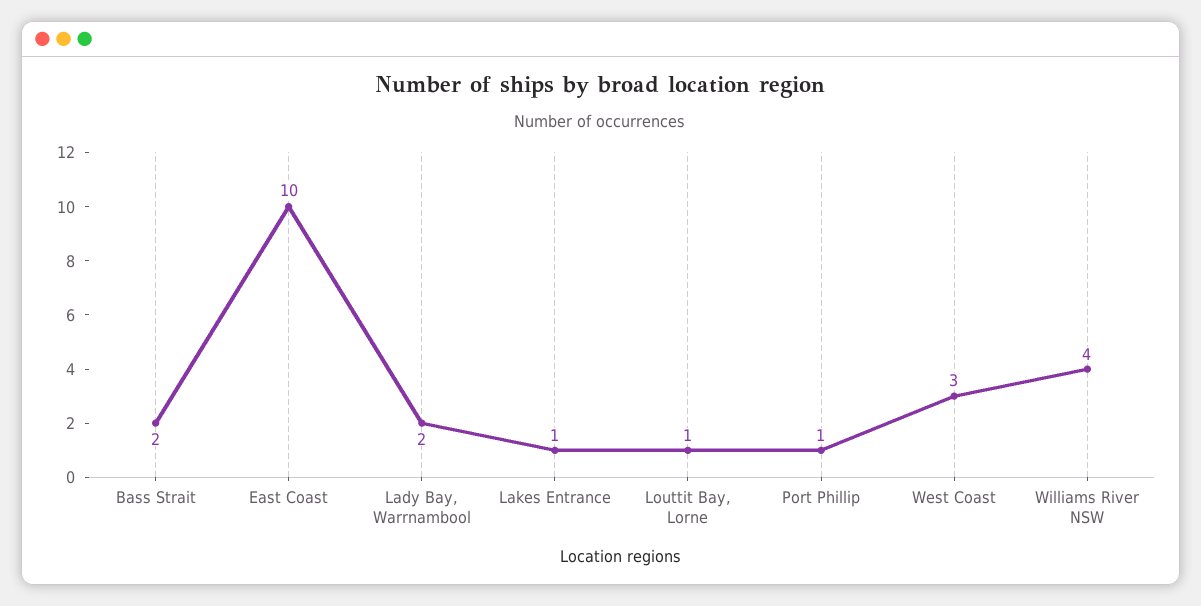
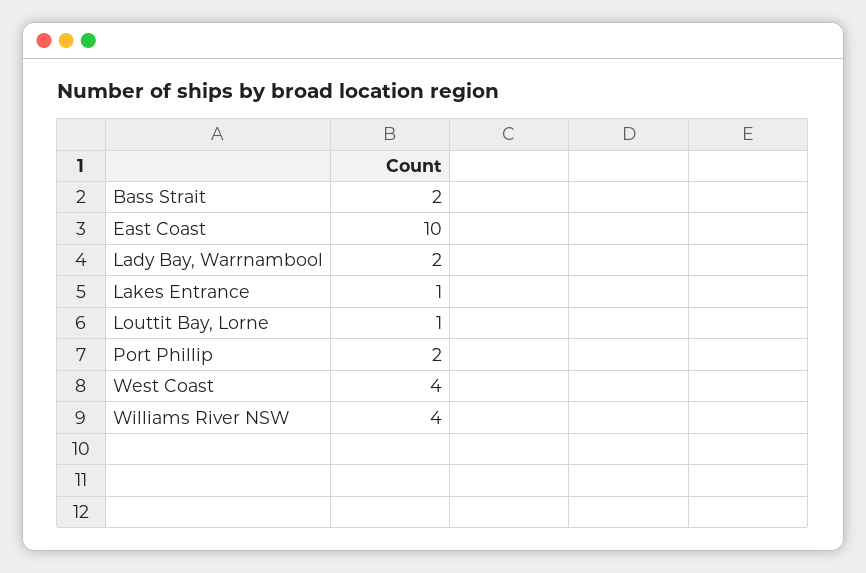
Port Phillip: 1 -> 2
West Coast: 3 -> 4

